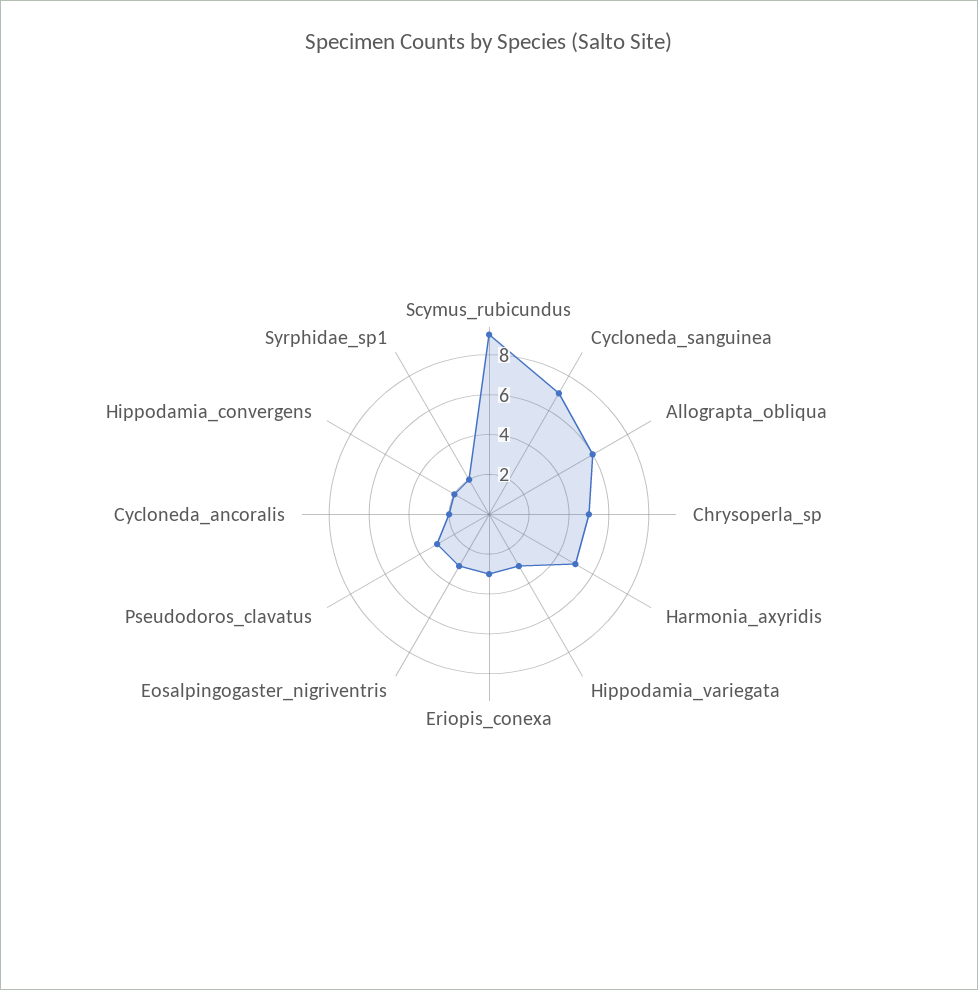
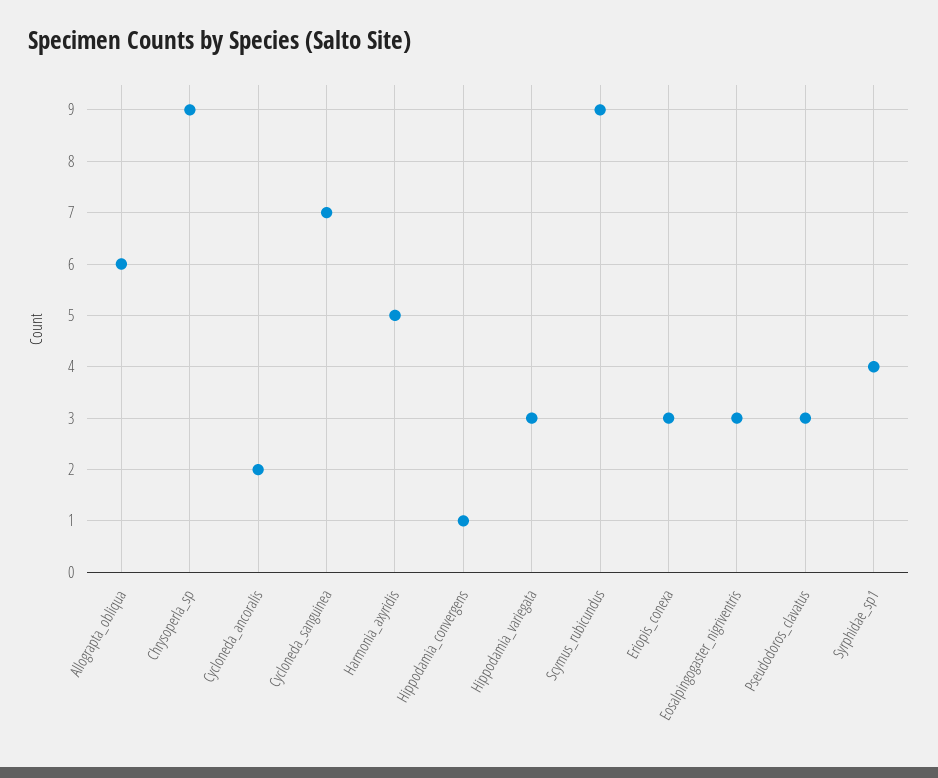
Chrysoperla_sp: 5 -> 9
Hippodamia_convergens: 2 -> 1
Syrphidae_sp1: 2 -> 4

